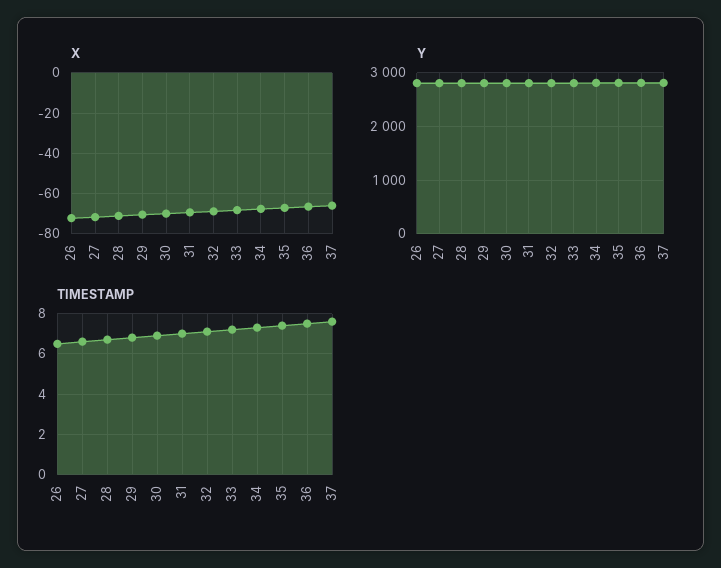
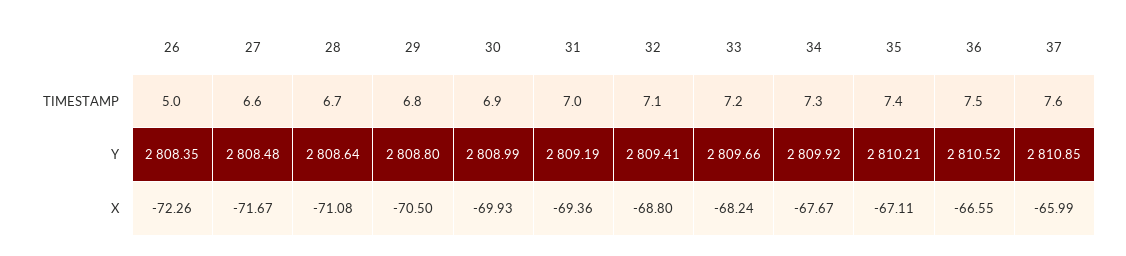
TIMESTAMP, 26: 6.5 -> 5

